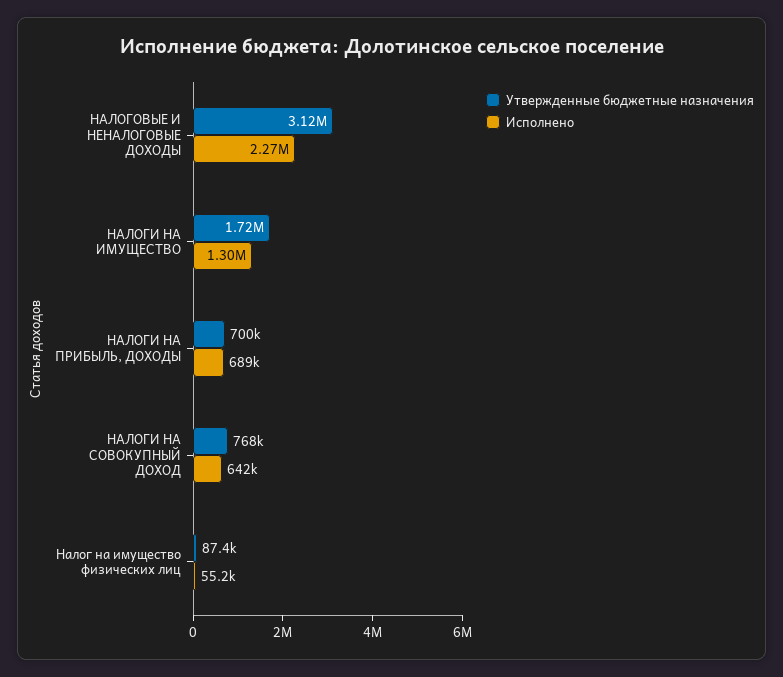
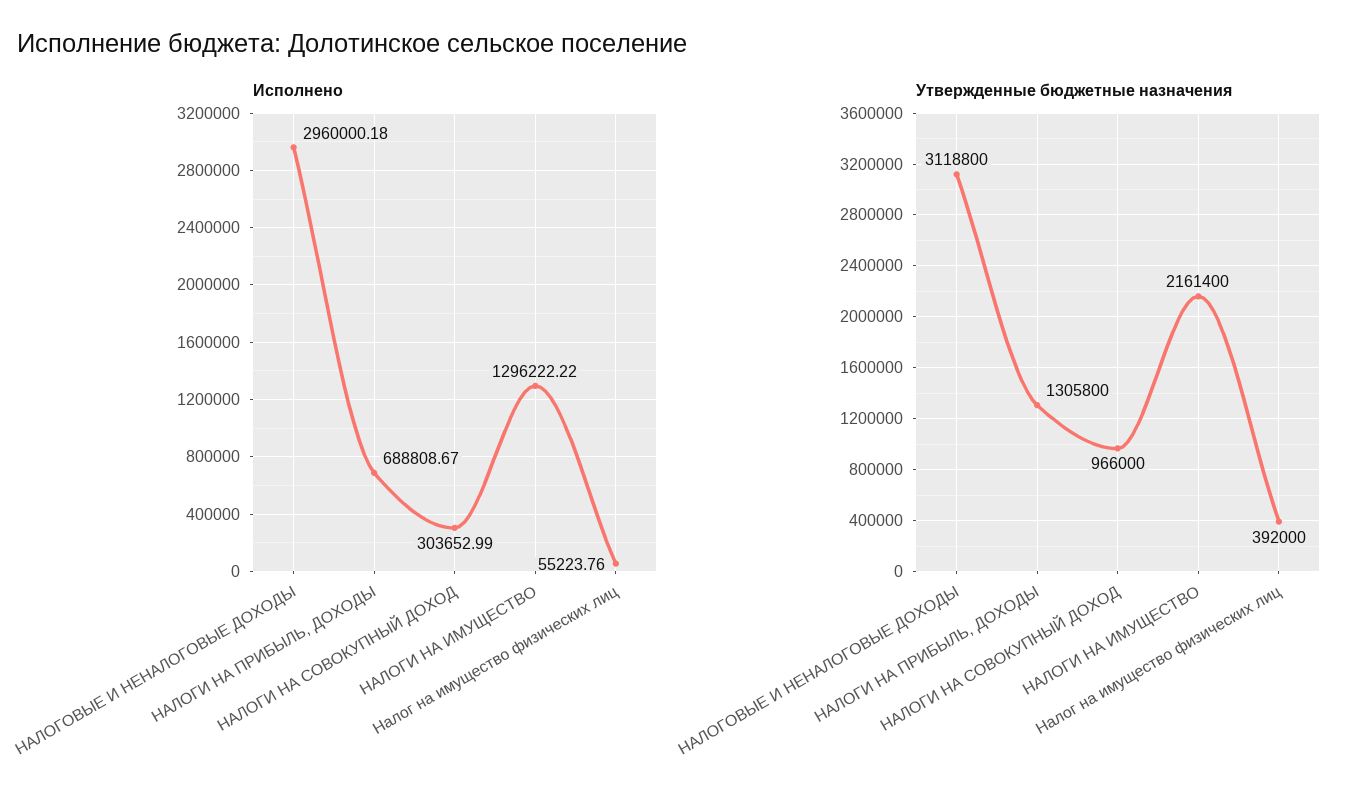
Исполнено, НАЛОГОВЫЕ И НЕНАЛОГОВЫЕ ДОХОДЫ: 2270000 -> 2960000.18
Утвержденные бюджетные назначения, НАЛОГИ НА ИМУЩЕСТВО: 1720000 -> 2161400
Утвержденные бюджетные назначения, НАЛОГИ НА ПРИБЫЛЬ, ДОХОДЫ: 700000 -> 1305800
Утвержденные бюджетные назначения, НАЛОГИ НА СОВОКУПНЫЙ ДОХОД: 768000 -> 966000
Исполнено, НАЛОГИ НА СОВОКУПНЫЙ ДОХОД: 642000 -> 303652.99
Утвержденные бюджетные назначения, Налог на имущество физических лиц: 87400 -> 392000

